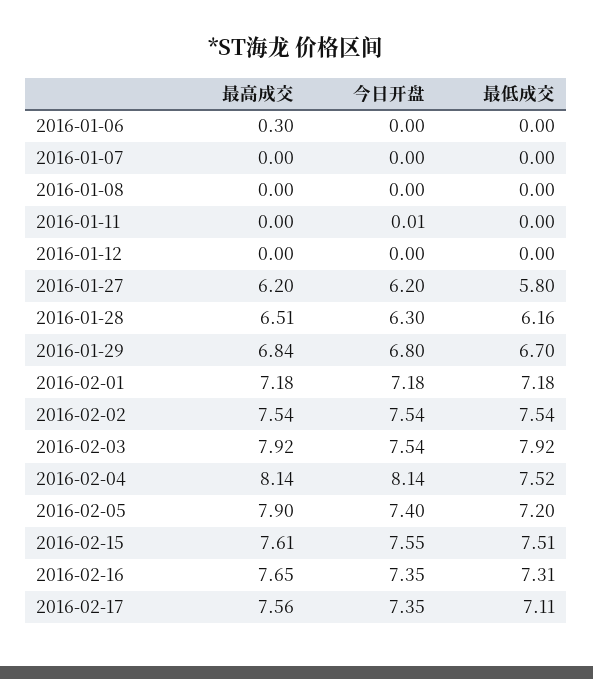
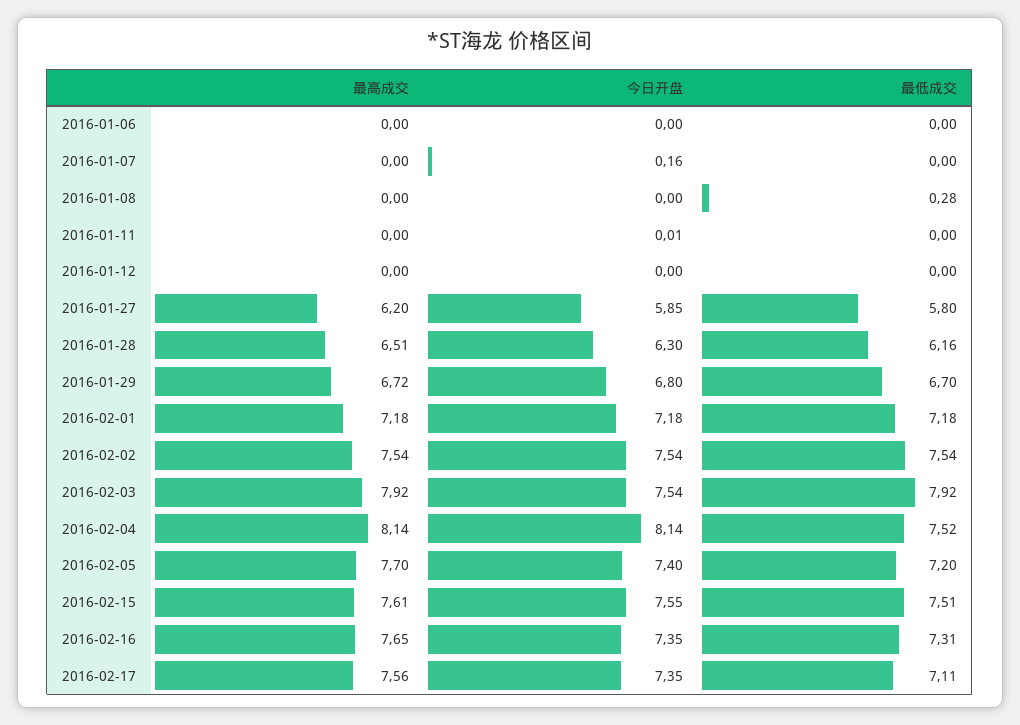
最高成交, 2016-01-06: 0.3 -> 0
今日开盘, 2016-01-07: 0 -> 0.16
最低成交, 2016-01-08: 0 -> 0.28
今日开盘, 2016-01-27: 6.2 -> 5.85
最高成交, 2016-01-29: 6.84 -> 6.72
最高成交, 2016-02-05: 7.9 -> 7.7

